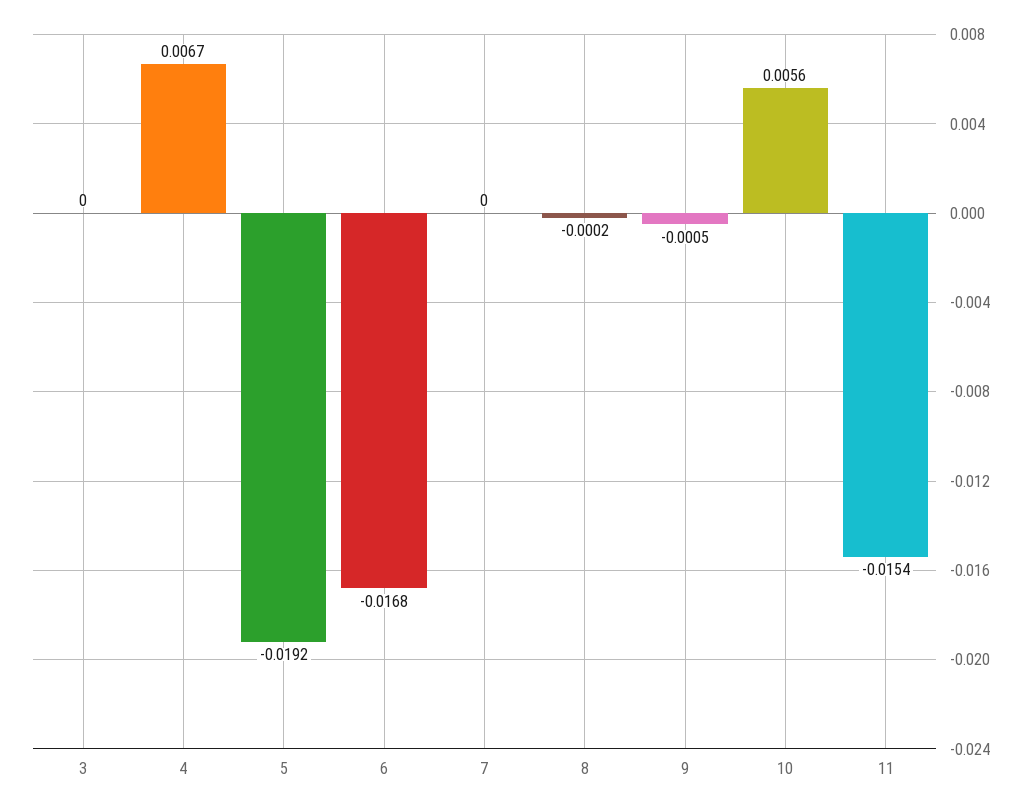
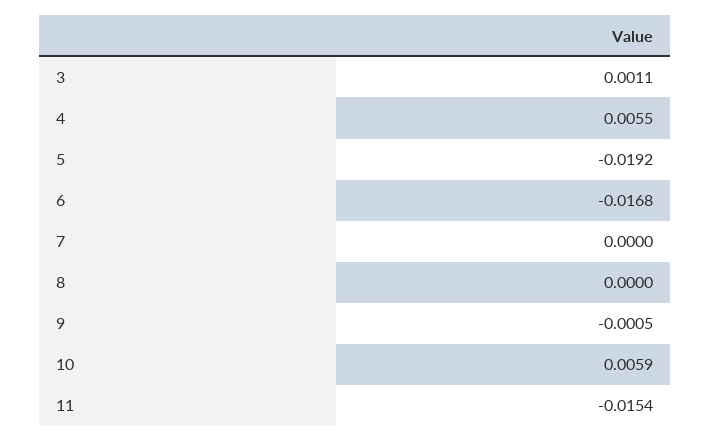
3: 0 -> 0.0011
4: 0.0067 -> 0.0055
8: -0.0002 -> 0
10: 0.0056 -> 0.0059

